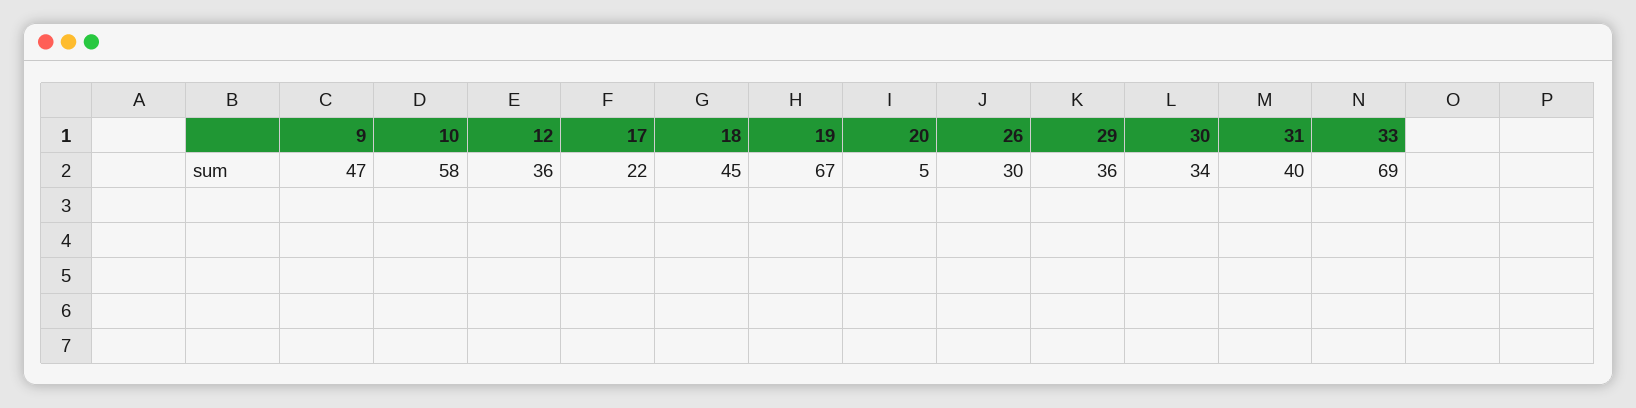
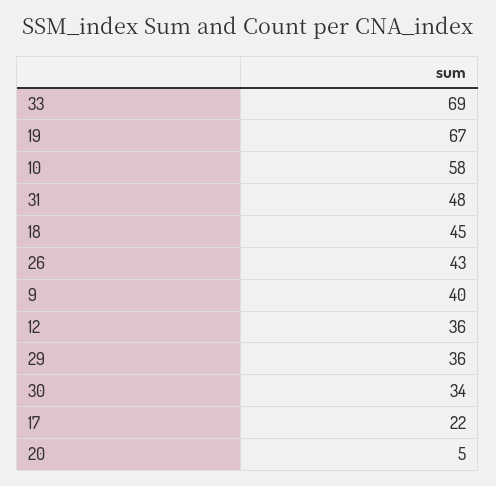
9: 47 -> 40
26: 30 -> 43
31: 40 -> 48

